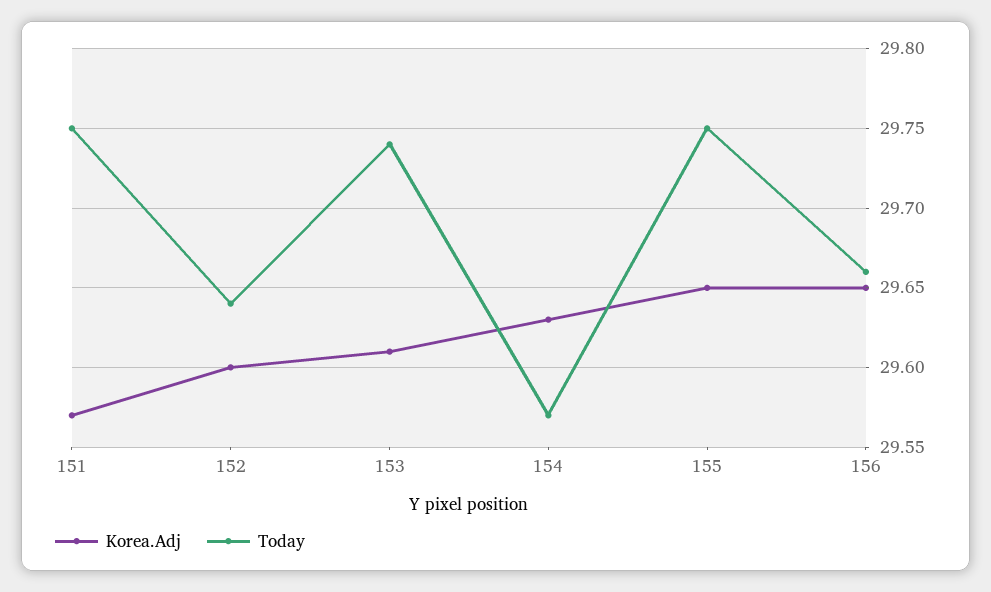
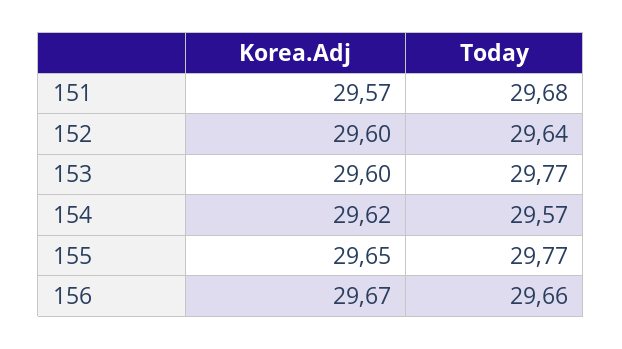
Today, 151: 29.75 -> 29.68
Korea.Adj, 153: 29.61 -> 29.6
Today, 153: 29.74 -> 29.77
Korea.Adj, 154: 29.63 -> 29.62
Today, 155: 29.75 -> 29.77
Korea.Adj, 156: 29.65 -> 29.67

